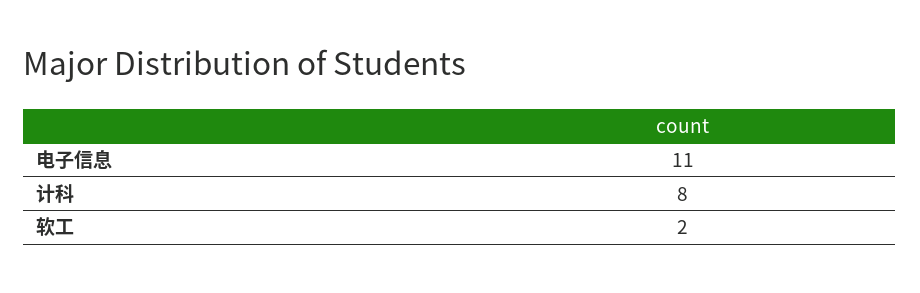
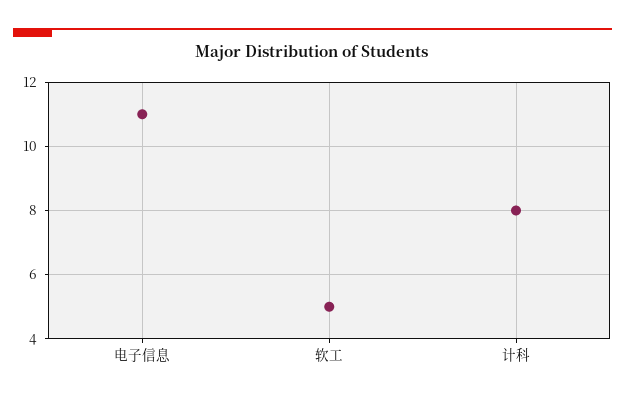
软工: 2 -> 5

